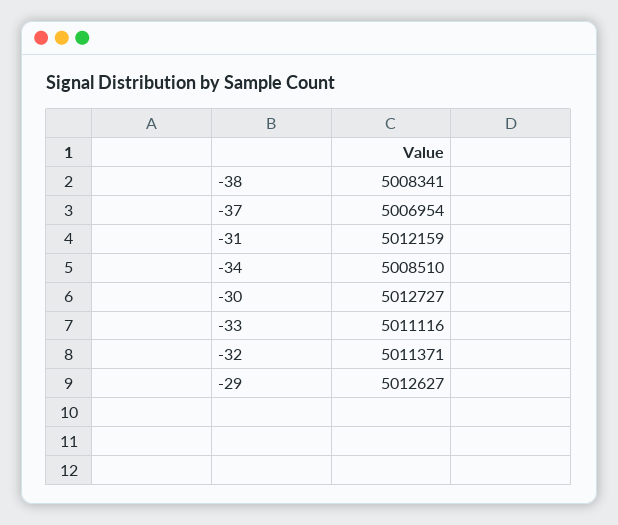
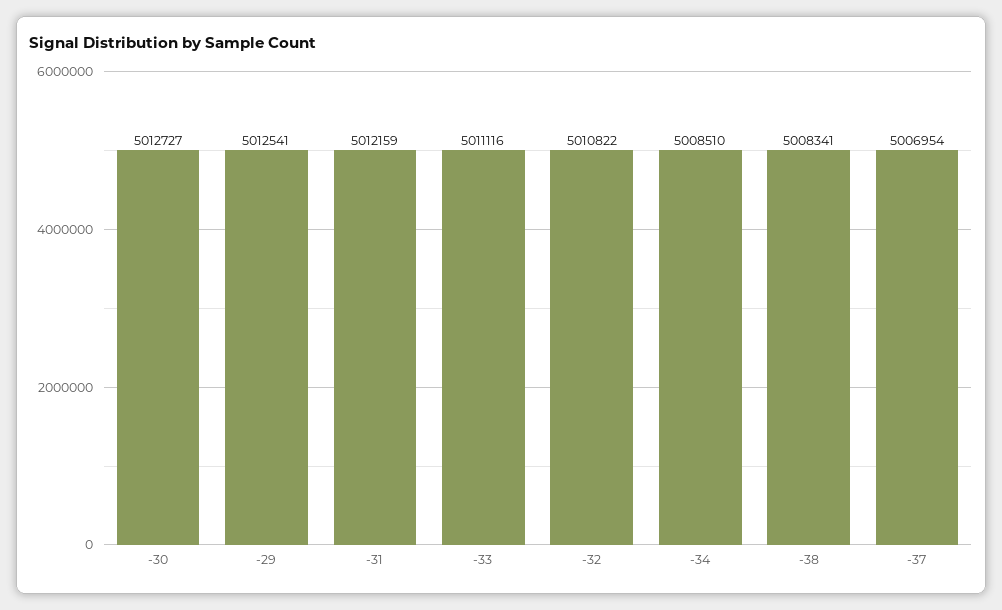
-32: 5011371 -> 5010822
-29: 5012627 -> 5012541

